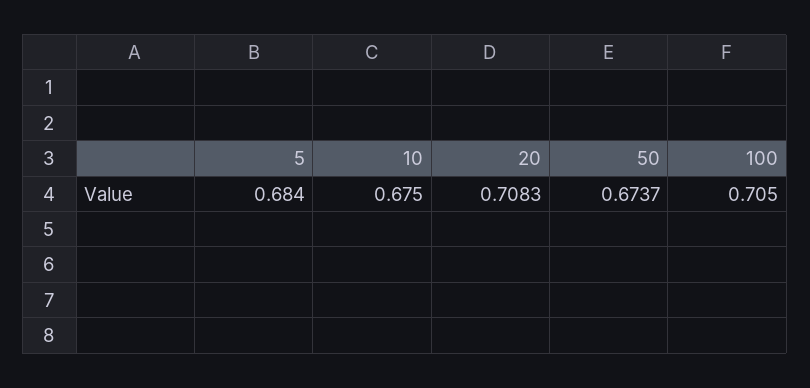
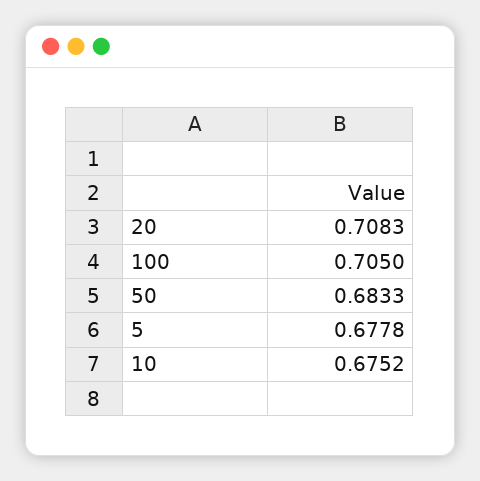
5: 0.684 -> 0.6778
10: 0.675 -> 0.6752
50: 0.6737 -> 0.6833

